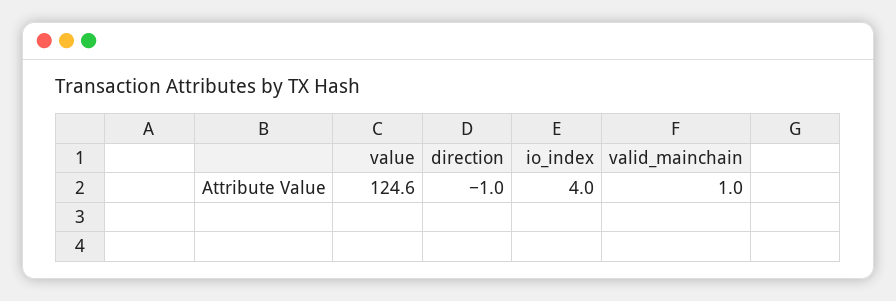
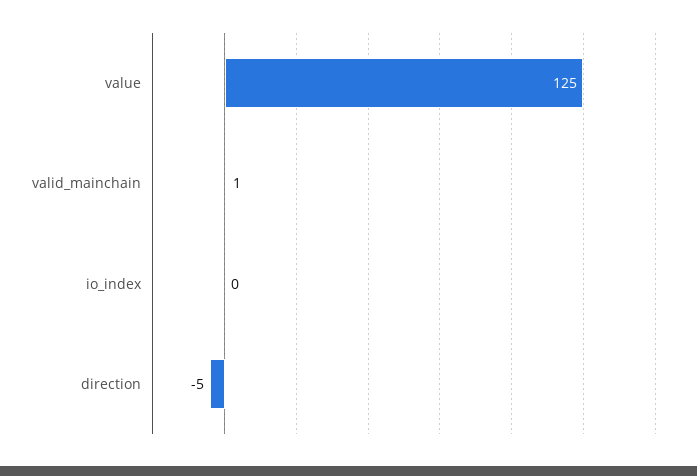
direction: -1 -> -5
io_index: 4 -> 0

